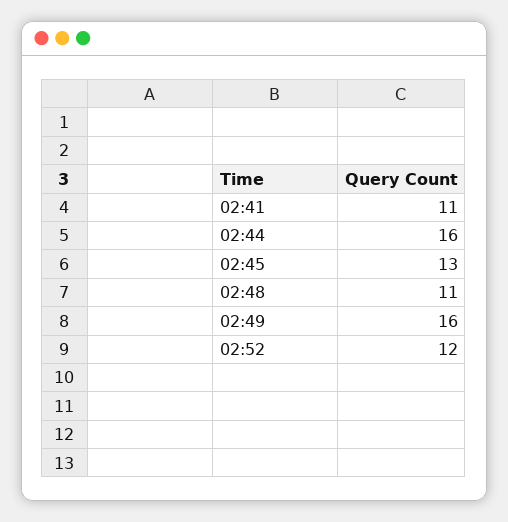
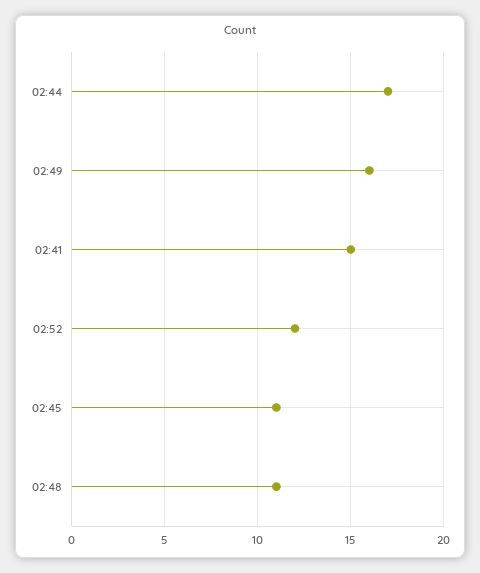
02:41: 11 -> 15
02:44: 16 -> 17
02:45: 13 -> 11

